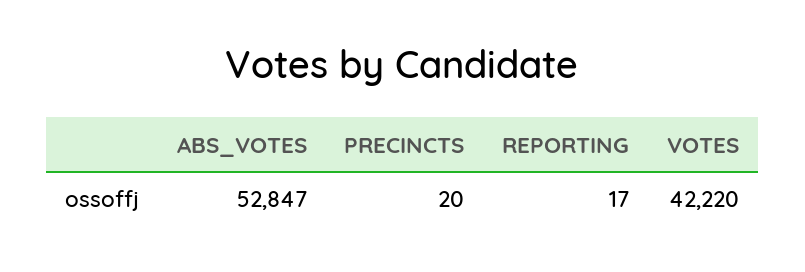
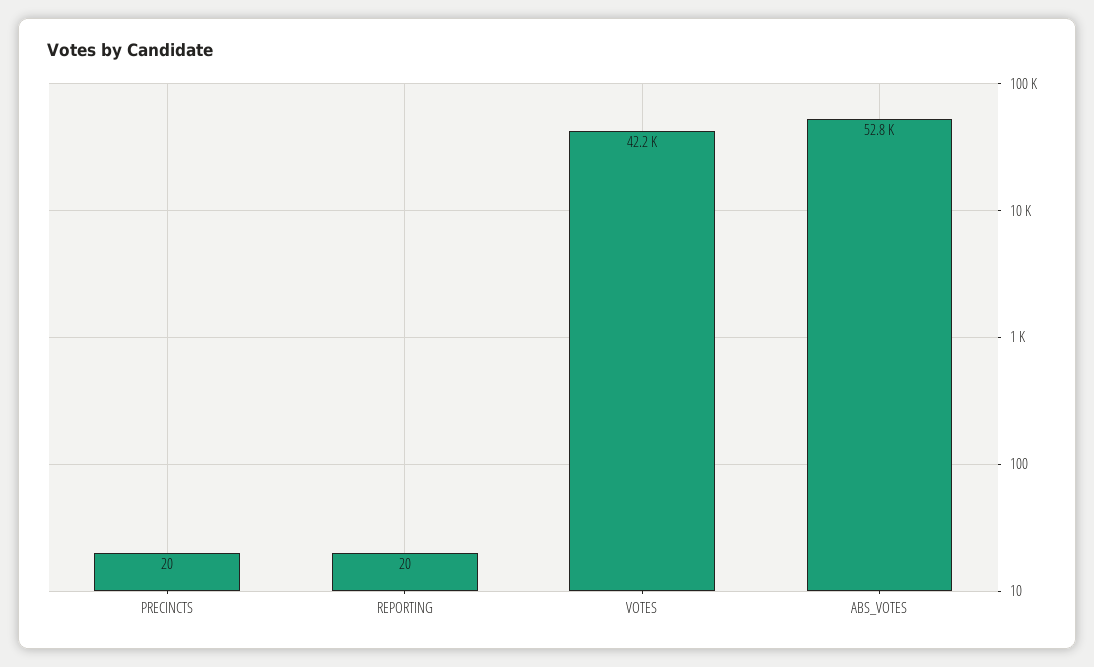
REPORTING: 17 -> 20

